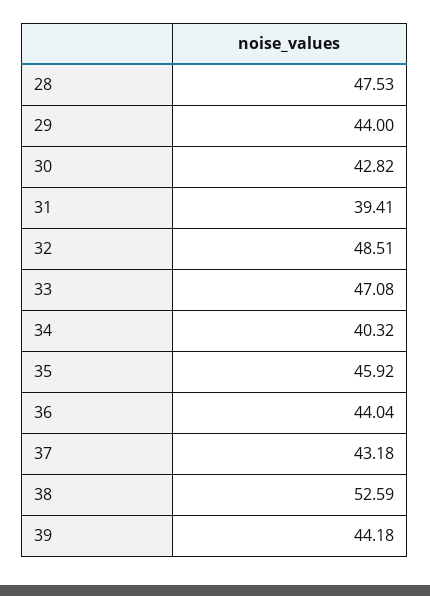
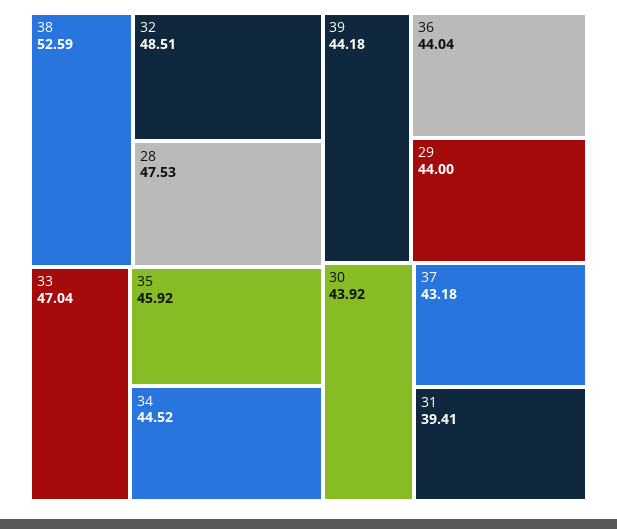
30: 42.82 -> 43.92
33: 47.08 -> 47.04
34: 40.32 -> 44.52

